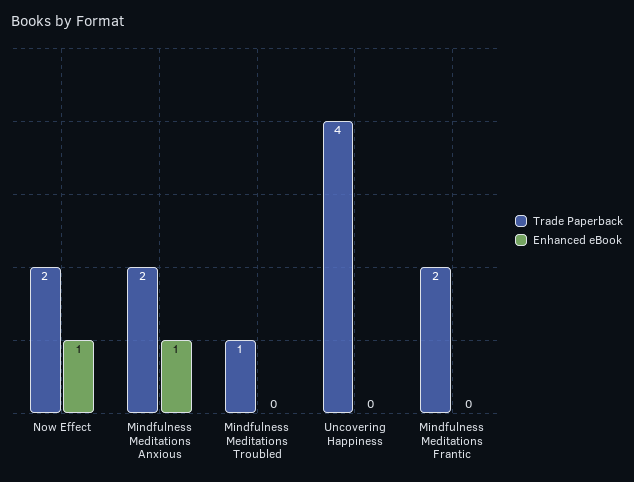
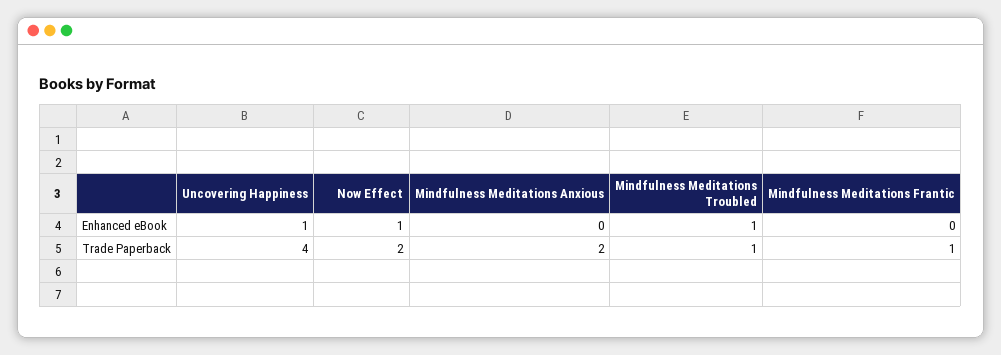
Enhanced eBook, Mindfulness Meditations Anxious: 1 -> 0
Enhanced eBook, Mindfulness Meditations Troubled: 0 -> 1
Enhanced eBook, Uncovering Happiness: 0 -> 1
Trade Paperback, Mindfulness Meditations Frantic: 2 -> 1

